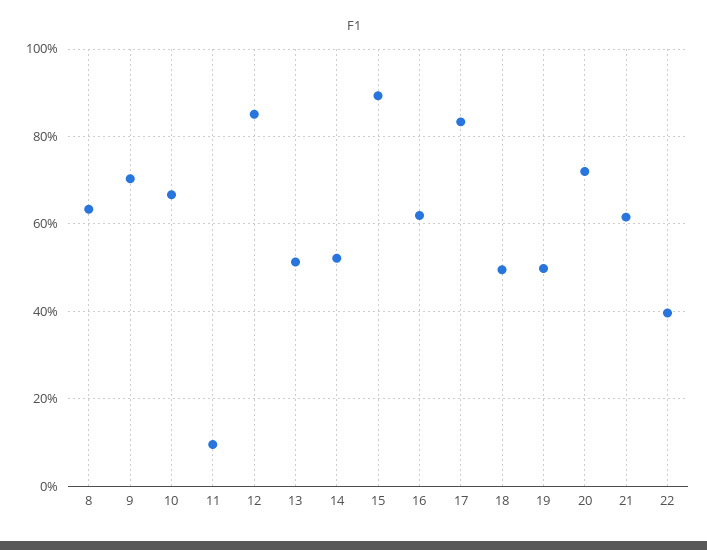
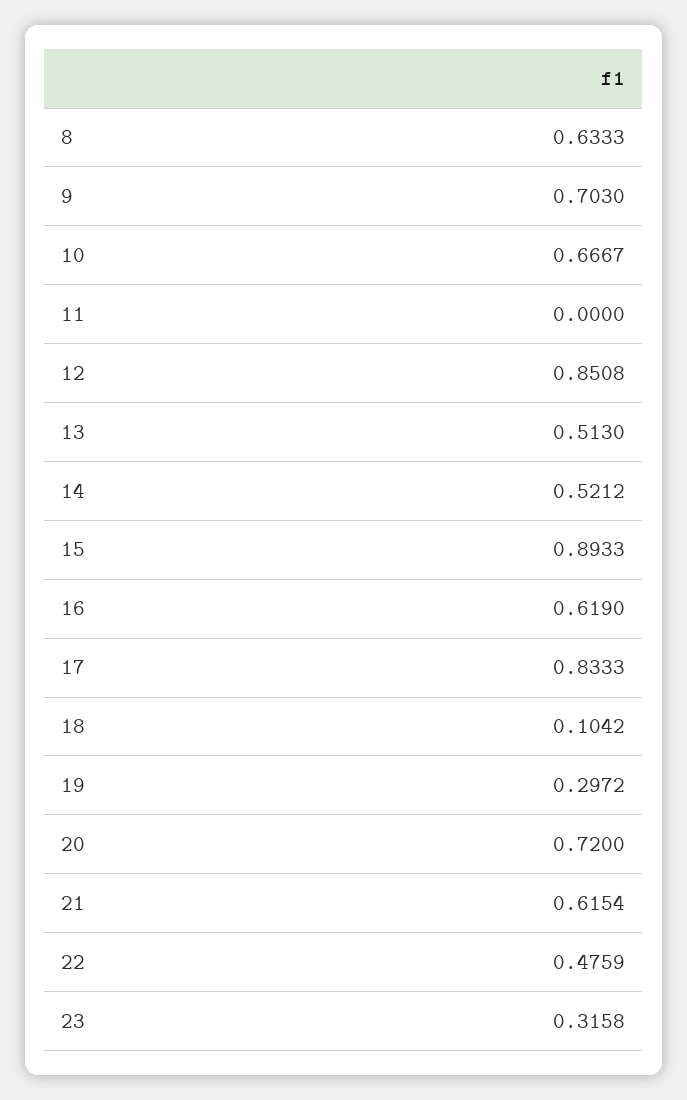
11: 0.1 -> 0
18: 0.5 -> 0.1042
19: 0.5 -> 0.2972
22: 0.4 -> 0.4759
23: none -> 0.3158

